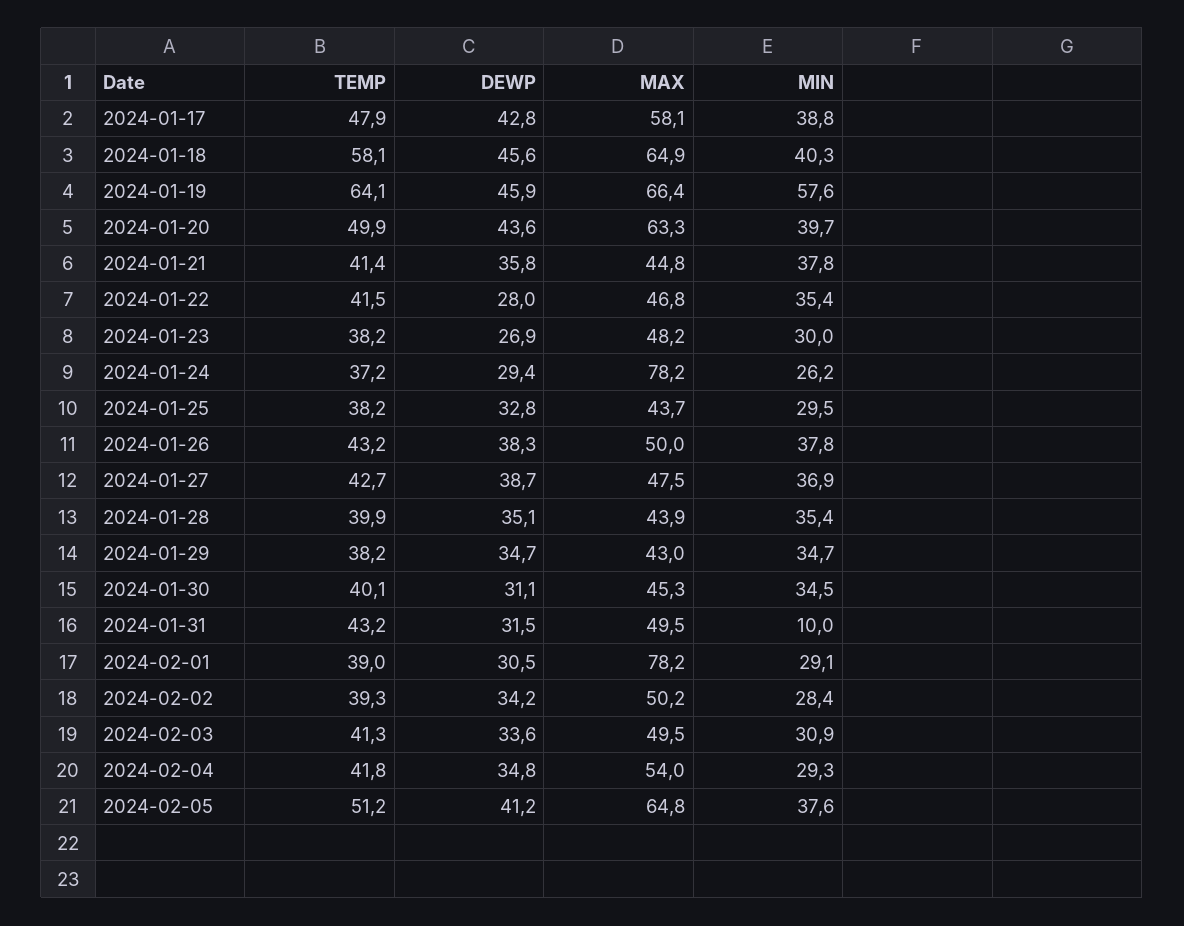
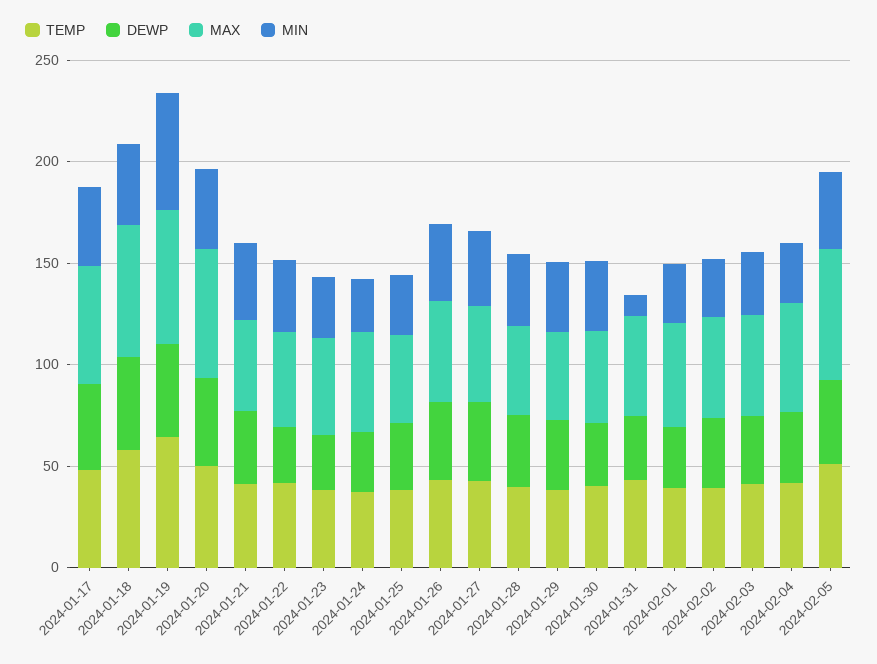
MAX, 2024-01-24: 78.2 -> 50
MAX, 2024-02-01: 78.2 -> 50

